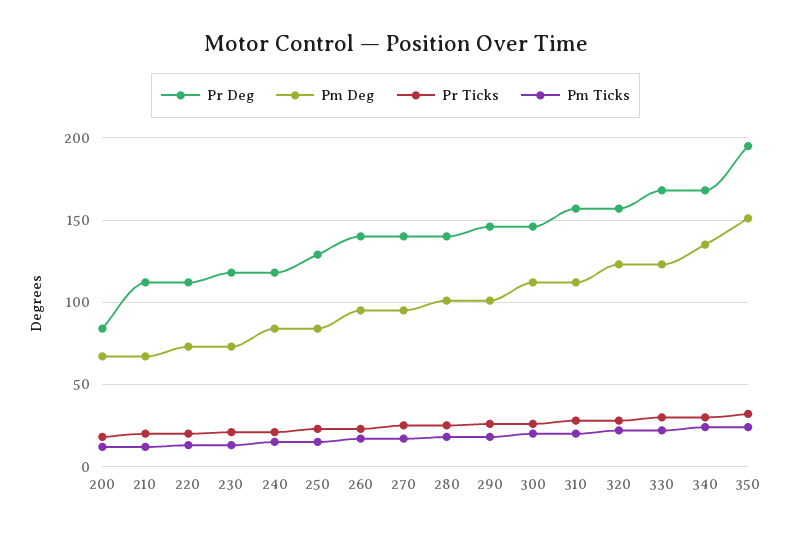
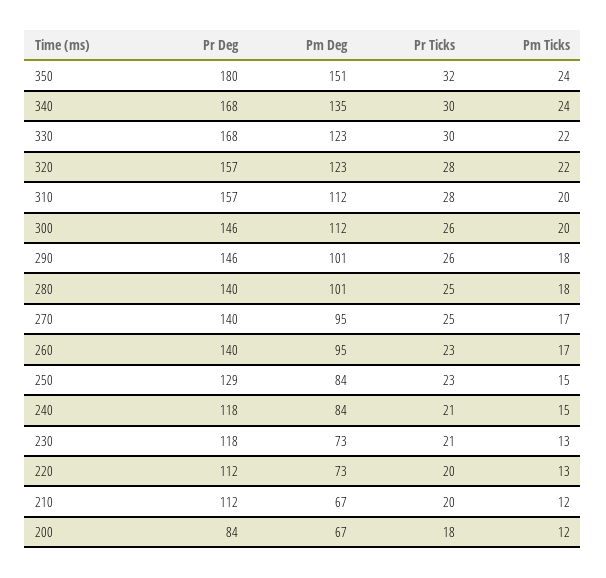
Pr Deg, 350: 195 -> 180

